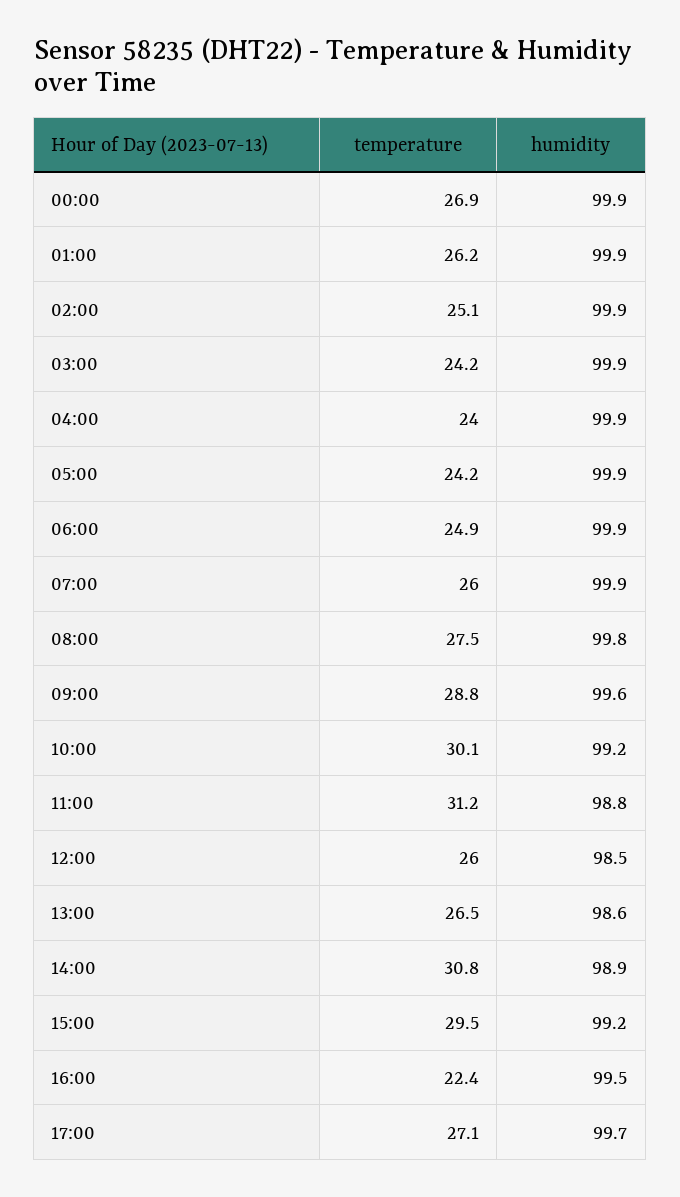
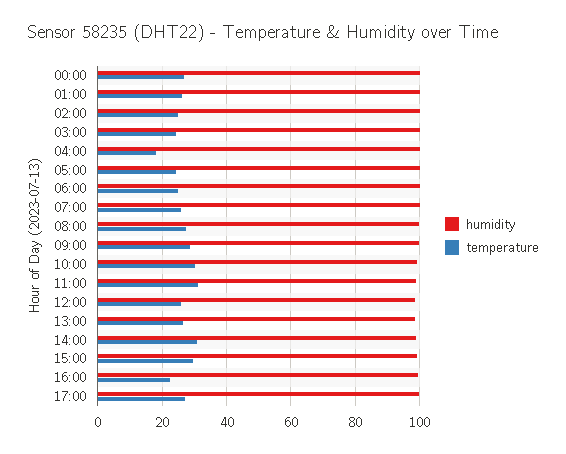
temperature, 04:00: 24 -> 18

